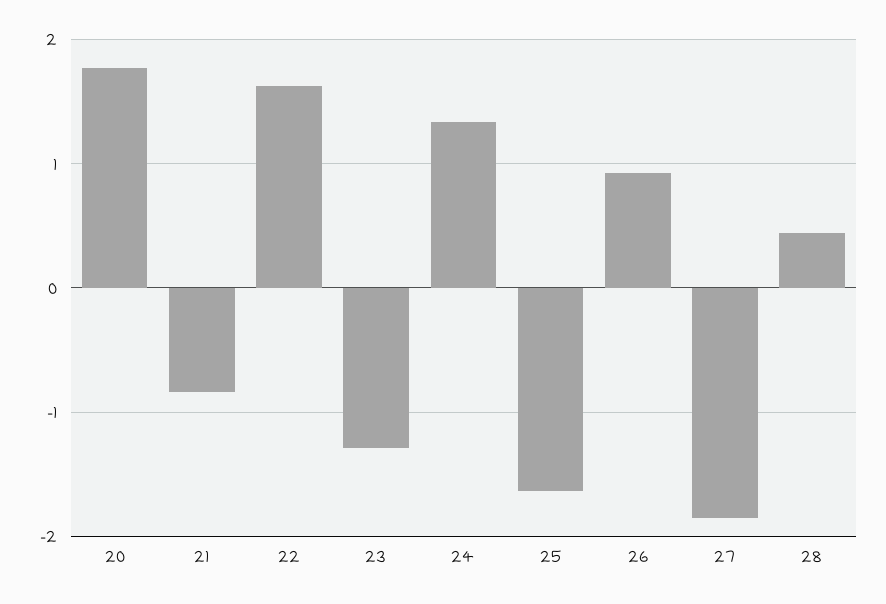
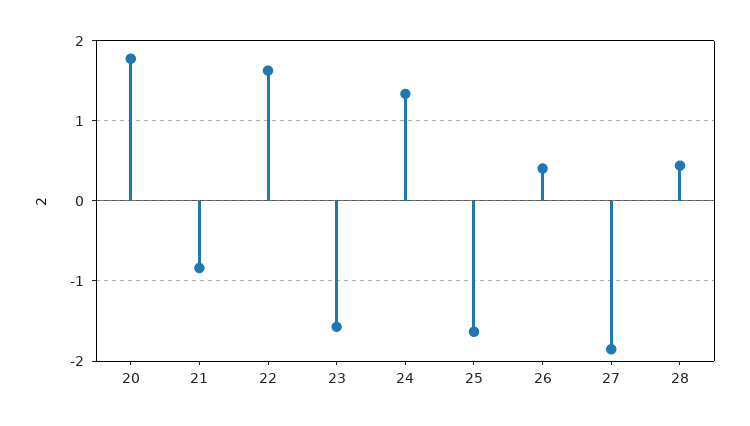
23: -1.3 -> -1.6
26: 0.9 -> 0.4

